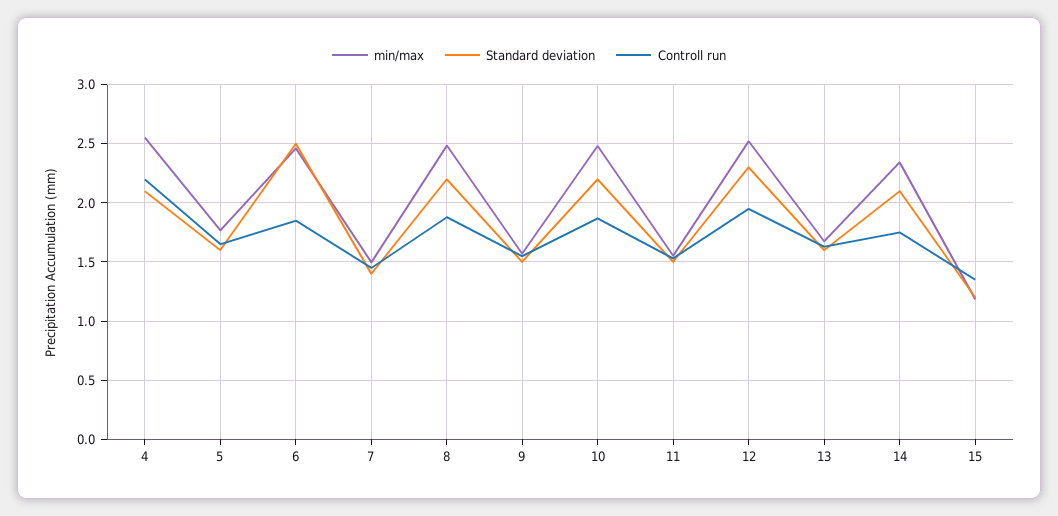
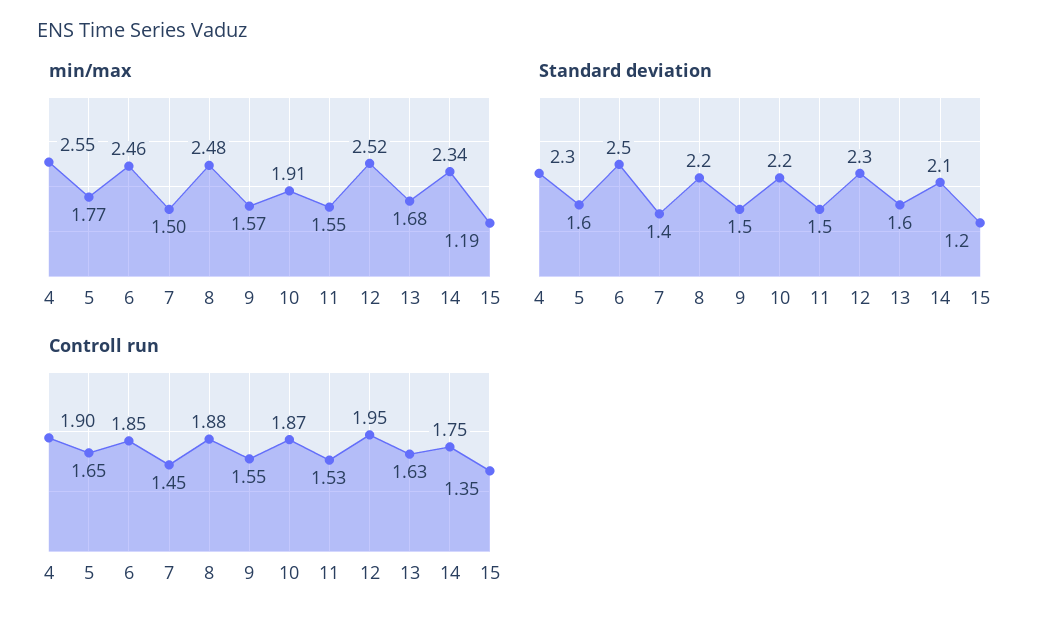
Standard deviation, 4: 2.1 -> 2.3
Controll run, 4: 2.2 -> 1.9
min/max, 10: 2.5 -> 1.91

